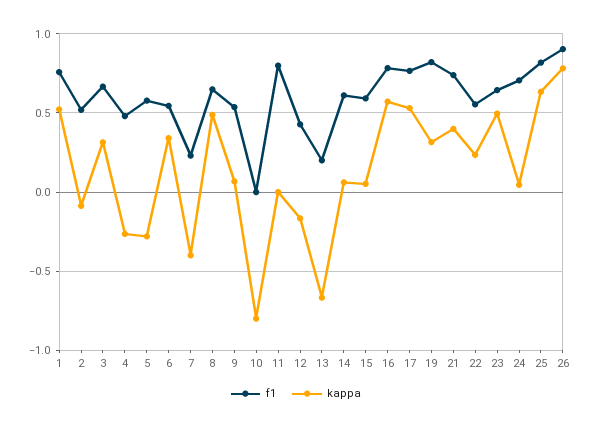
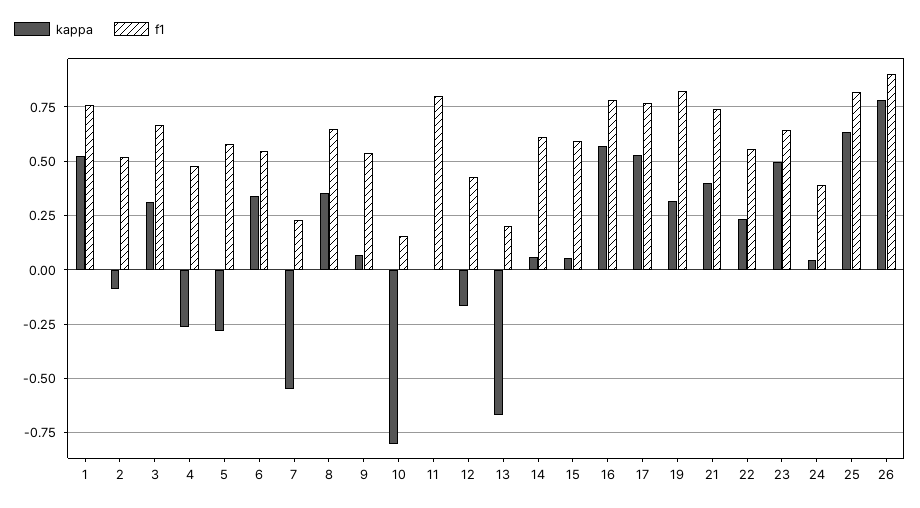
kappa, 7: -0.4 -> -0.55
kappa, 8: 0.5 -> 0.35
f1, 10: 0 -> 0.15
f1, 24: 0.7 -> 0.4

